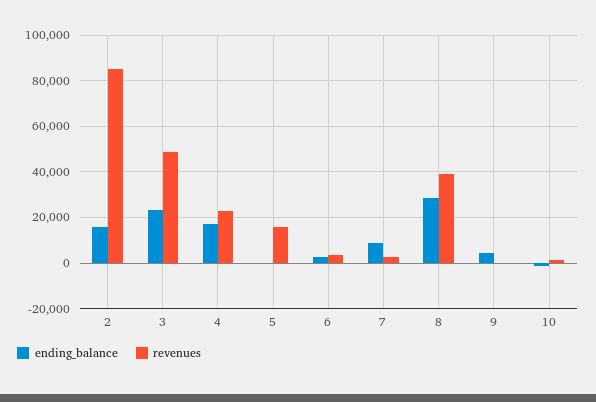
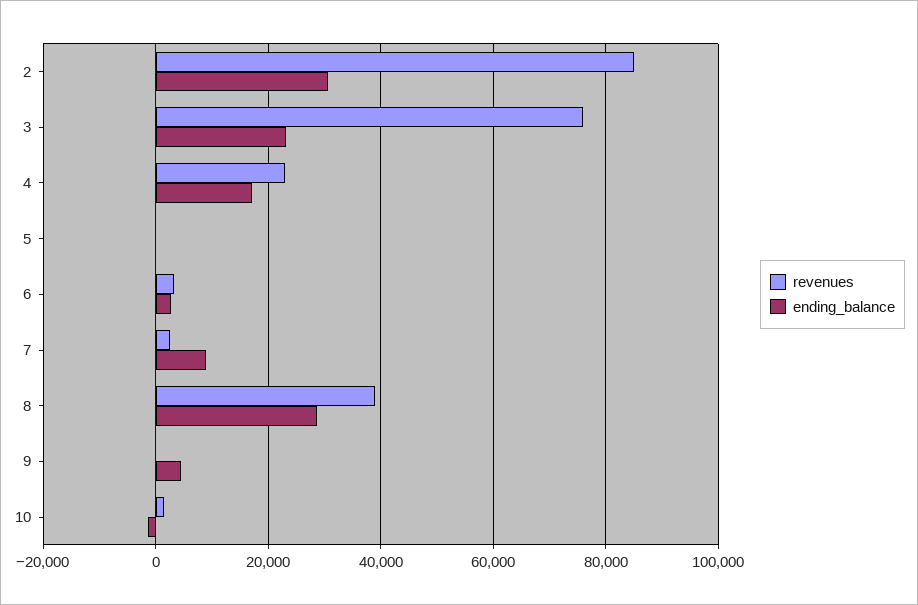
ending_balance, 2: 15000 -> 30000
revenues, 3: 50000 -> 76000
revenues, 5: 15000 -> 0

